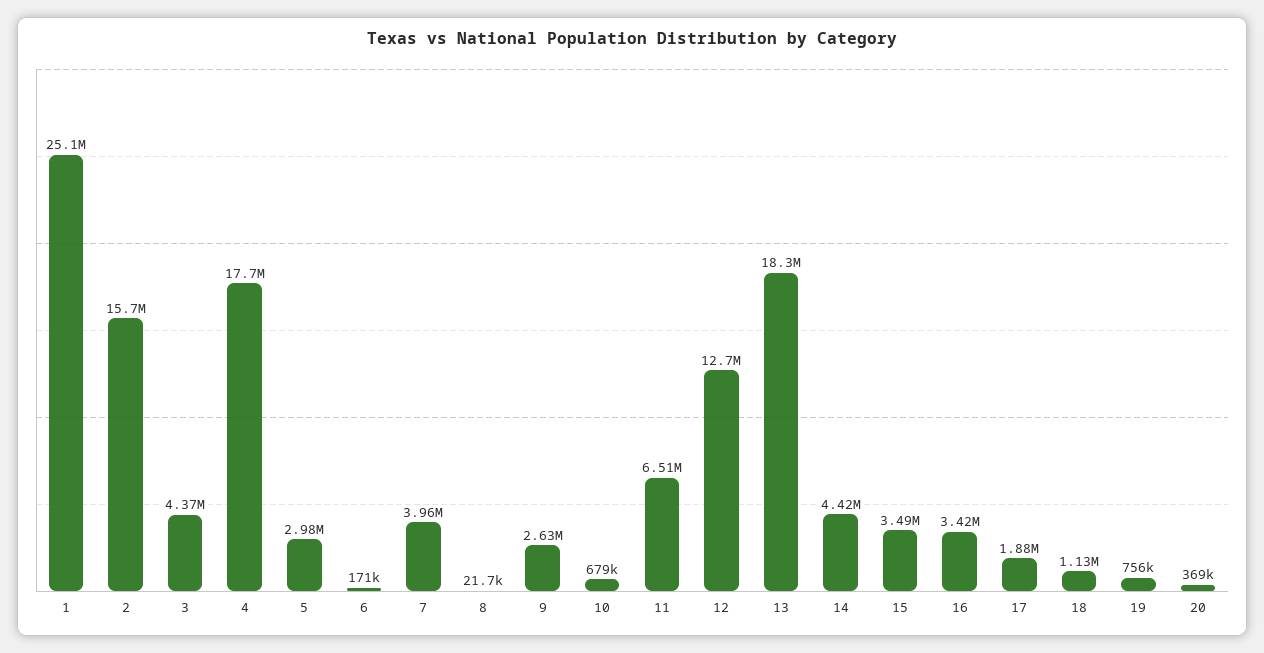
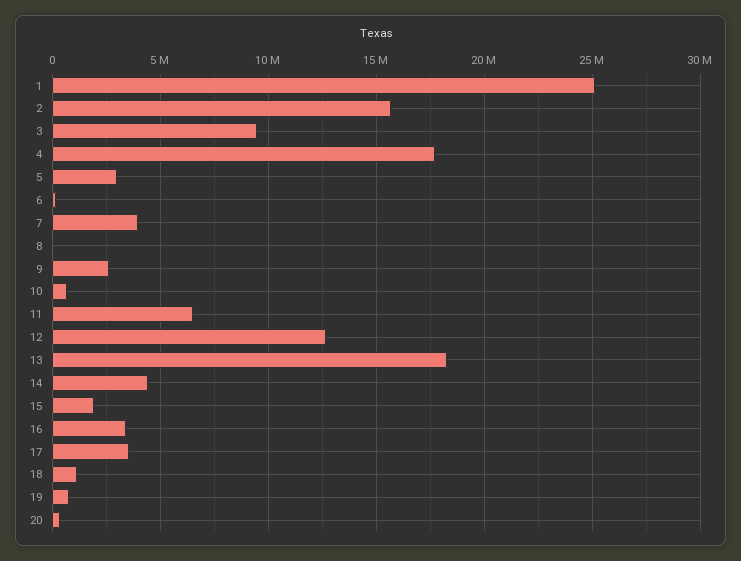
3: 4370000 -> 9500000
15: 3490000 -> 2000000
17: 1880000 -> 3500000

